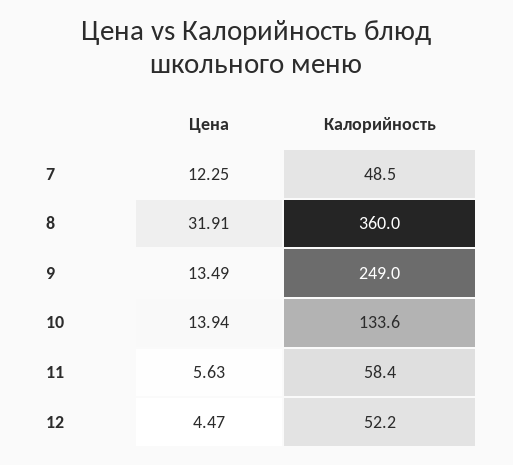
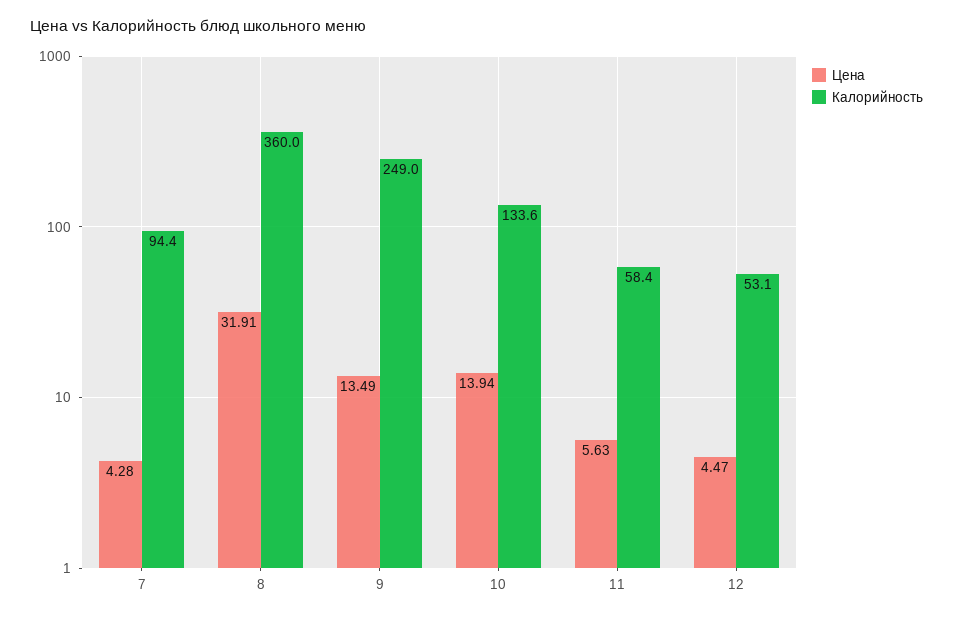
Цена, 7: 12.25 -> 4.28
Калорийность, 7: 48.5 -> 94.4
Калорийность, 12: 52.2 -> 53.1

